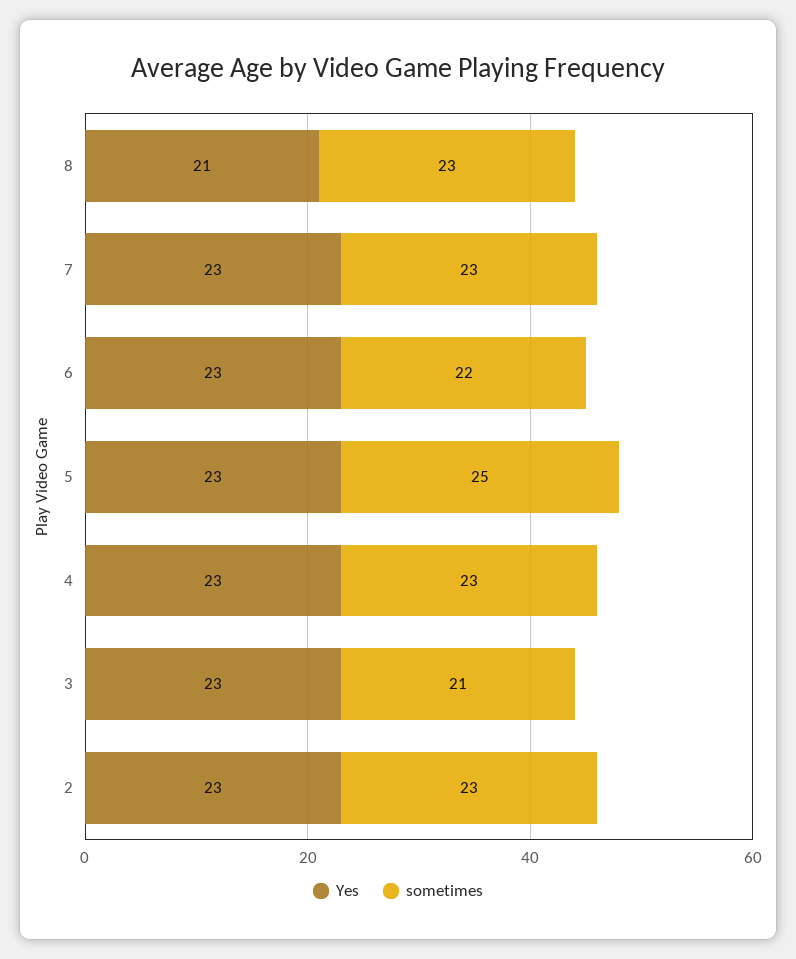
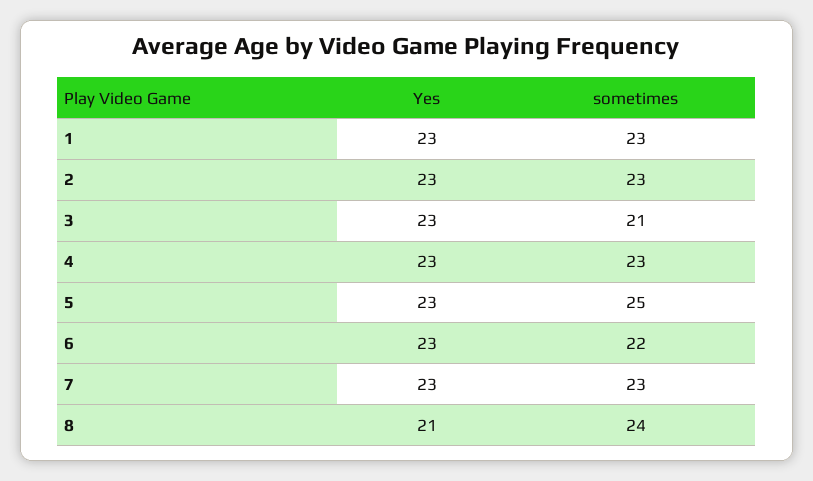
sometimes, 8: 23 -> 24
Yes, 1: none -> 23
sometimes, 1: none -> 23

